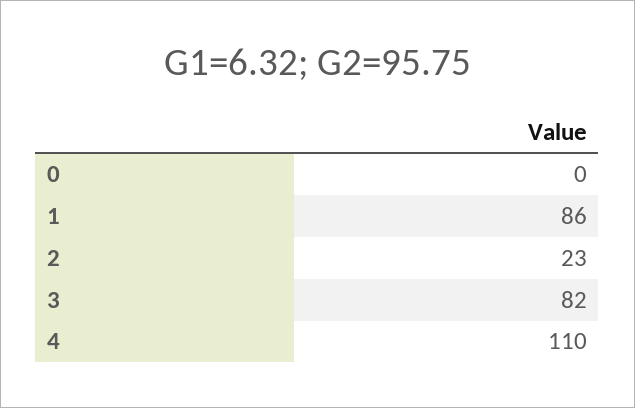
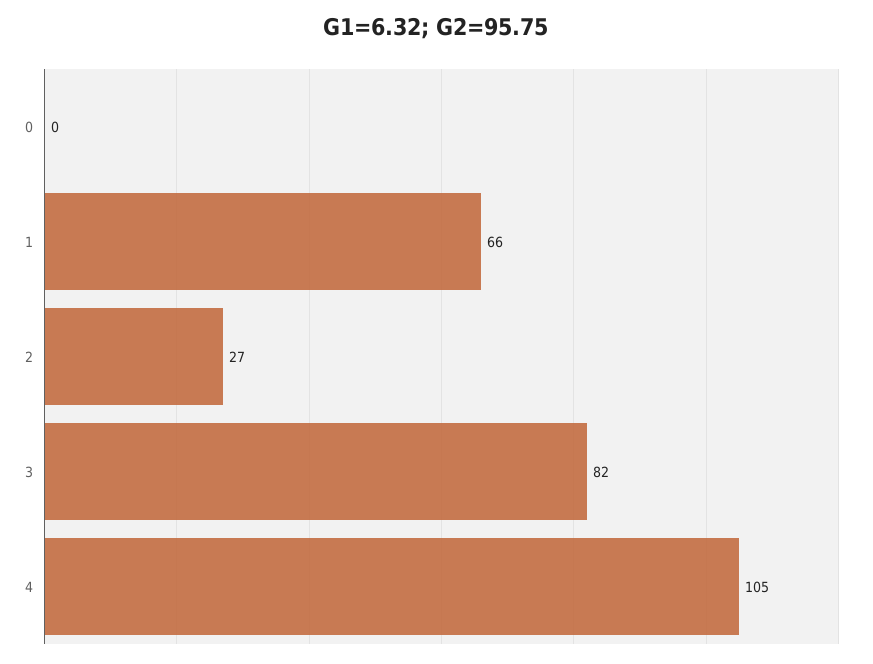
1: 86 -> 66
2: 23 -> 27
4: 110 -> 105

